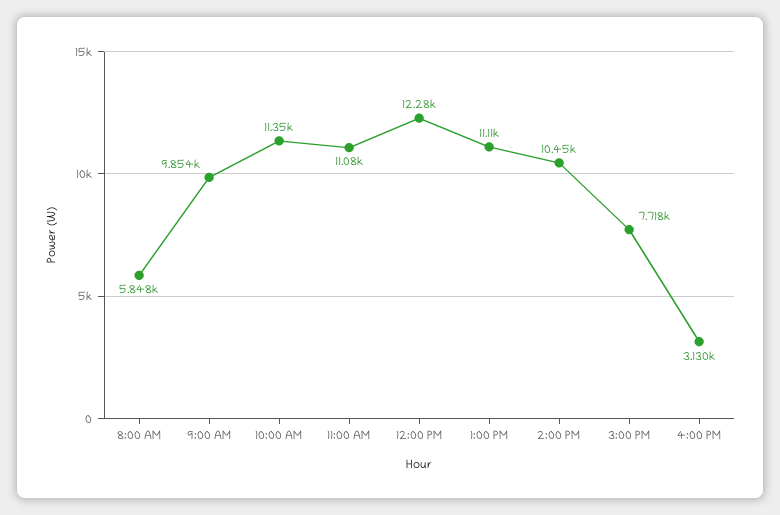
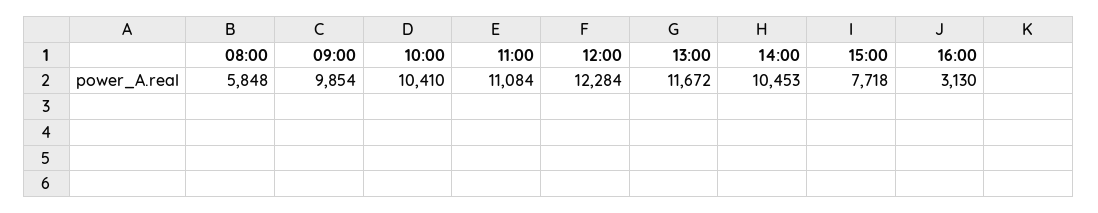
10:00 AM: 11350 -> 10410
1:00 PM: 11110 -> 11672

